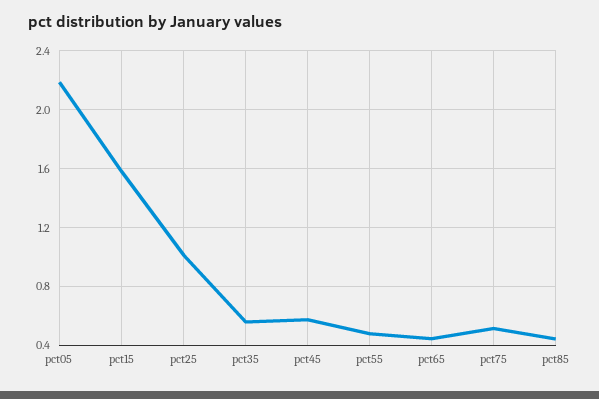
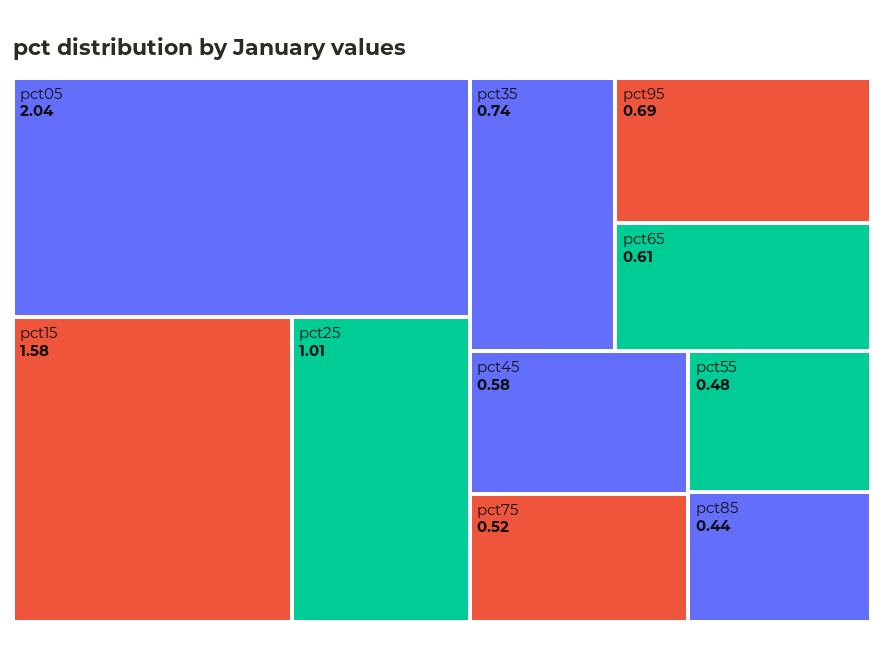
pct05: 2.2 -> 2.04
pct35: 0.55 -> 0.74
pct65: 0.45 -> 0.61
pct95: none -> 0.69

